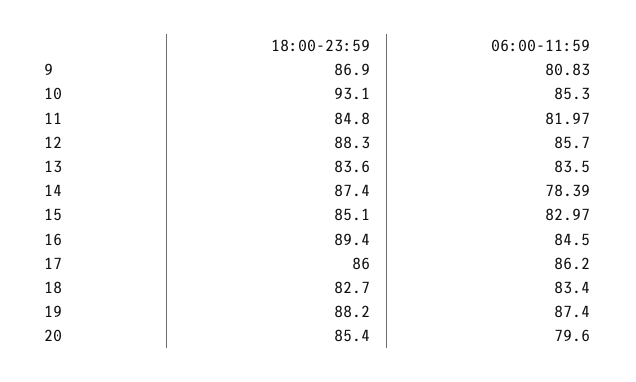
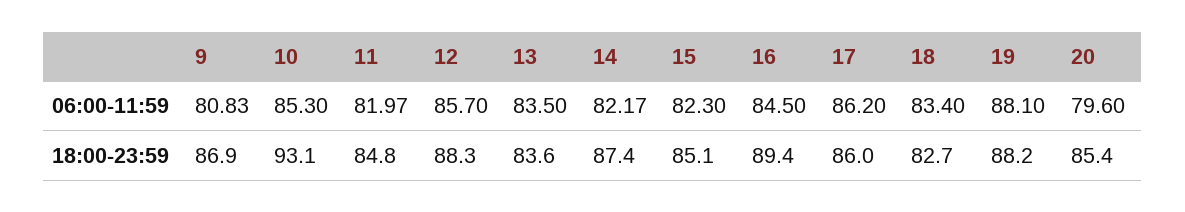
06:00-11:59, 14: 78.39 -> 82.17
06:00-11:59, 15: 82.97 -> 82.3
06:00-11:59, 19: 87.4 -> 88.1

